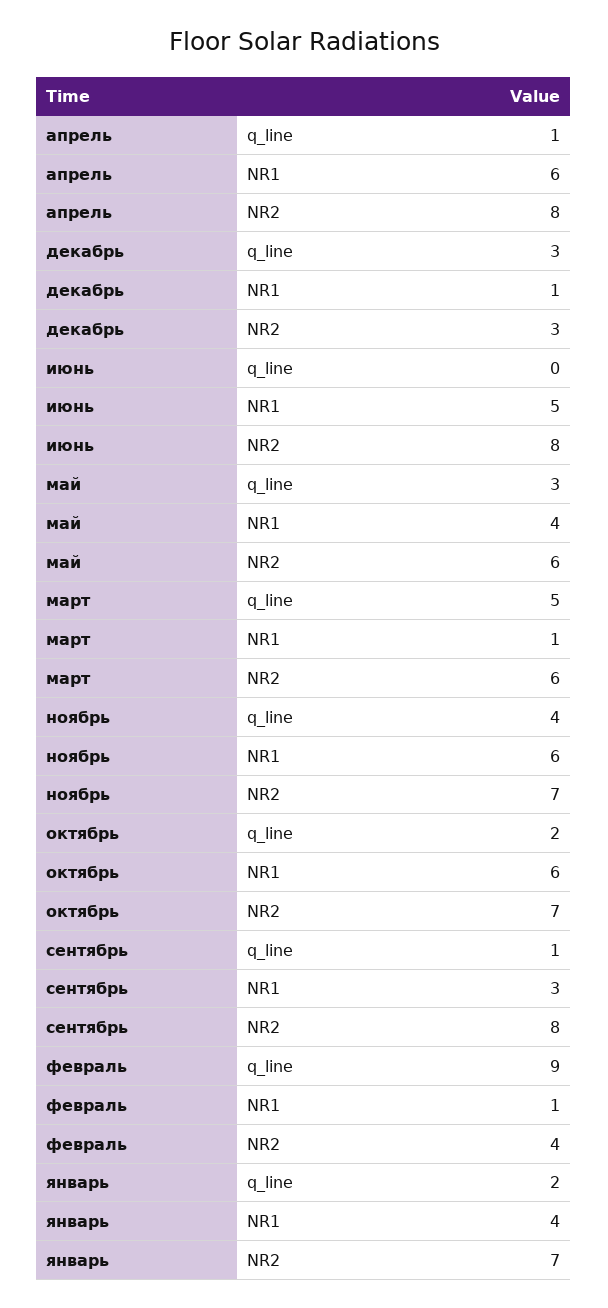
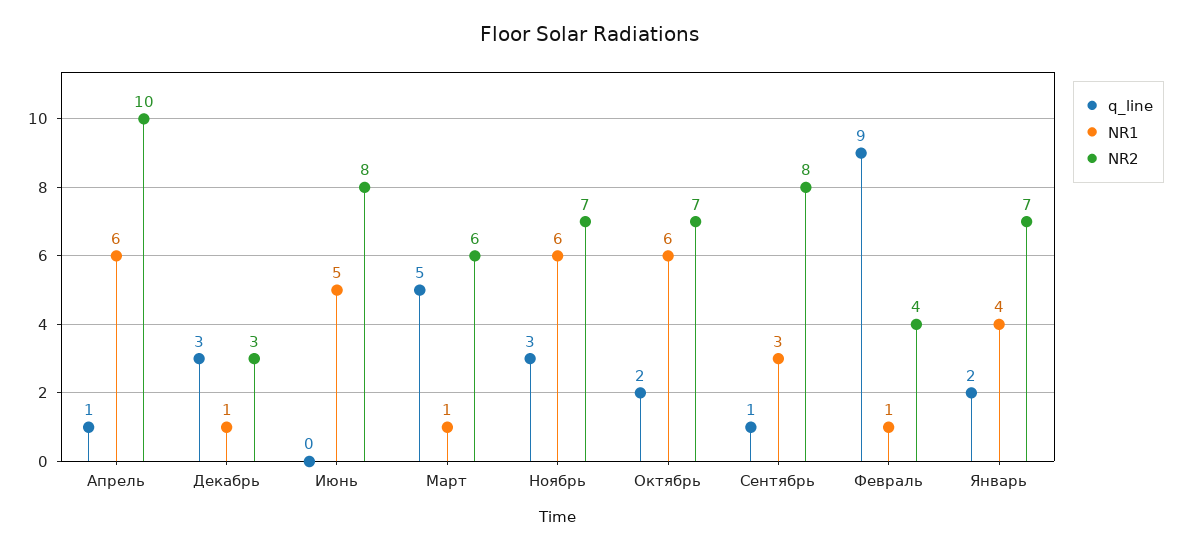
NR2, апрель: 8 -> 10
q_line, май: 3 -> none
NR1, май: 4 -> none
NR2, май: 6 -> none
q_line, ноябрь: 4 -> 3

